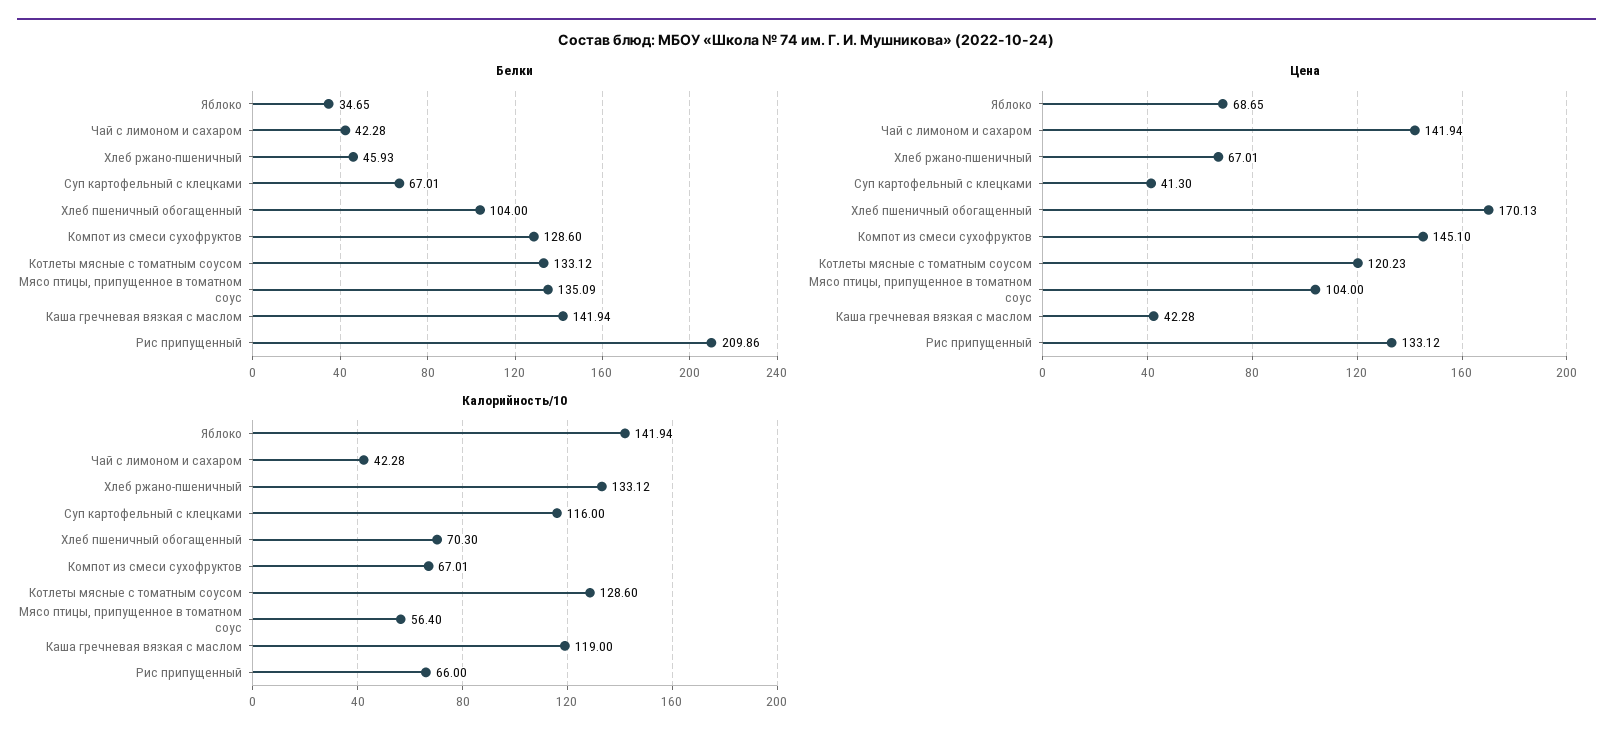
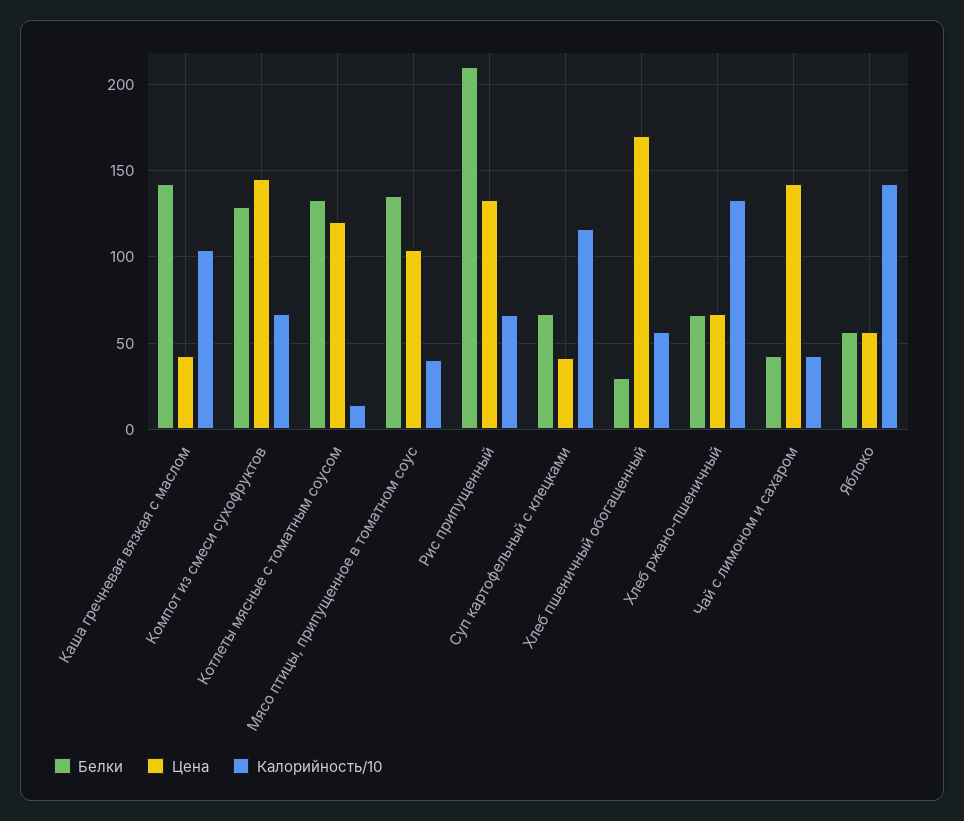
Белки, Яблоко: 34.65 -> 55
Белки, Хлеб ржано-пшеничный: 45.93 -> 65
Белки, Хлеб пшеничный обогащенный: 104 -> 30
Цена, Яблоко: 68.65 -> 55
Калорийность/10, Хлеб пшеничный обогащенный: 70.3 -> 55
Калорийность/10, Котлеты мясные с томатным соусом: 128.6 -> 15
Калорийность/10, Мясо птицы, припущенное в томатном соус: 56.4 -> 40
Калорийность/10, Каша гречневая вязкая с маслом: 119 -> 105

